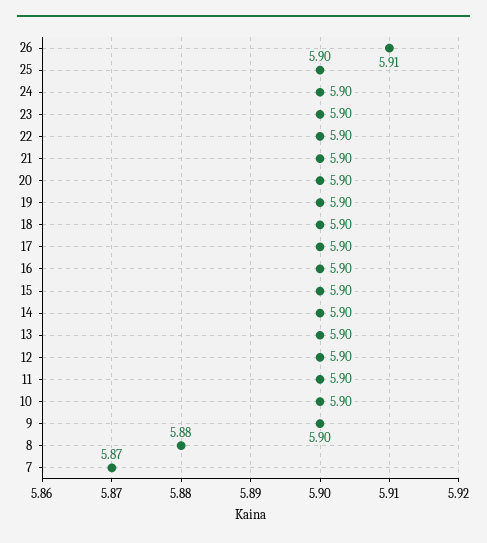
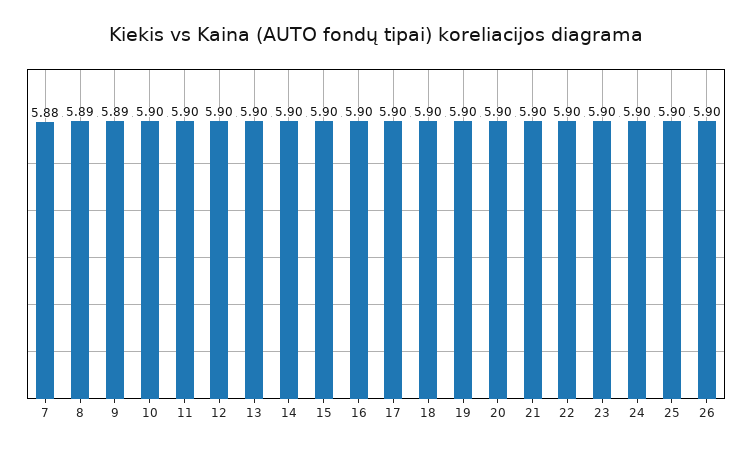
26: 5.91 -> 5.9
9: 5.9 -> 5.89
8: 5.88 -> 5.89
7: 5.87 -> 5.88

